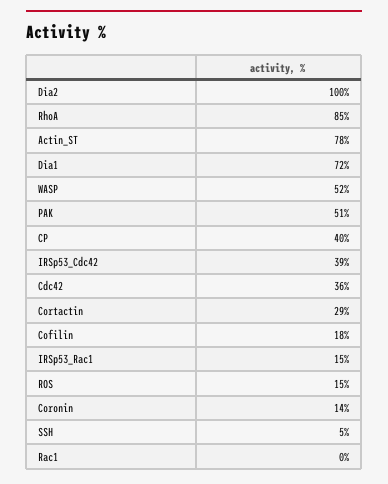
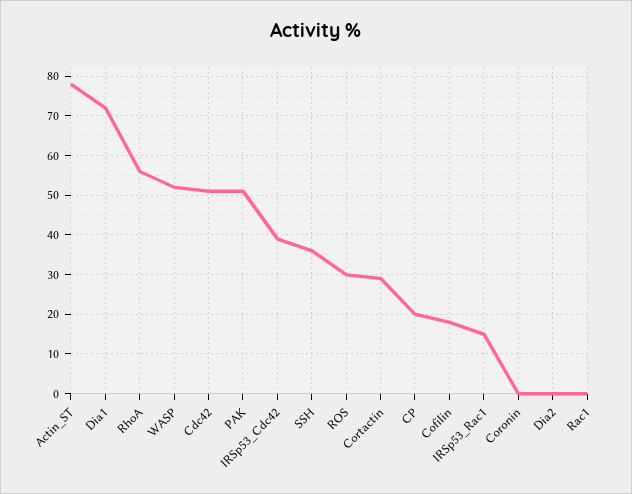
Dia2: 100 -> 0
RhoA: 85 -> 55
CP: 40 -> 20
Cdc42: 36 -> 50
ROS: 15 -> 30
Coronin: 14 -> 0
SSH: 5 -> 35

